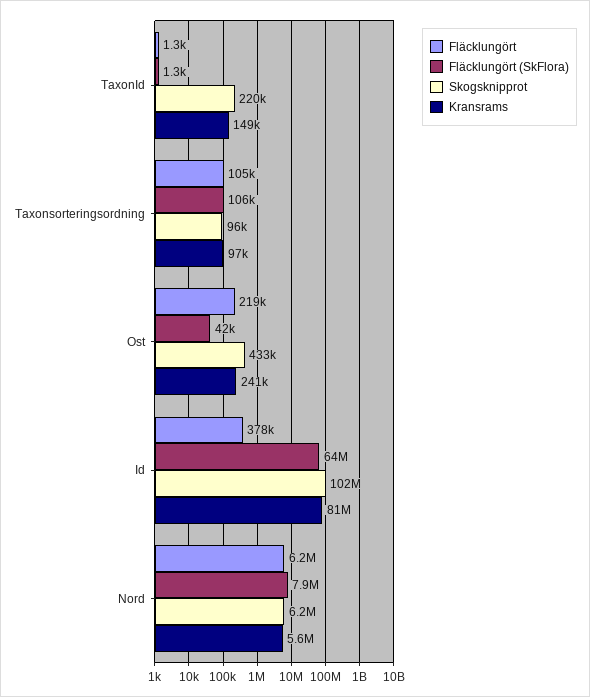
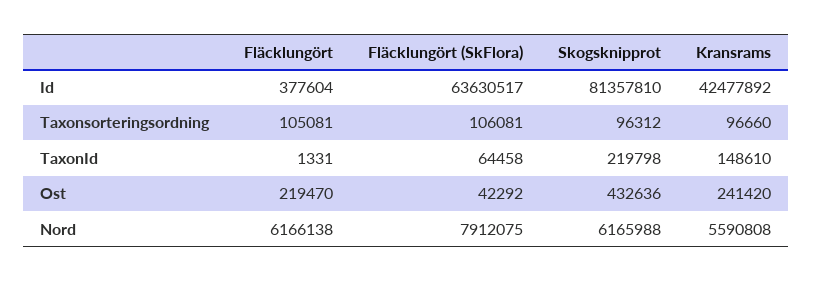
Fläcklungört (SkFlora), TaxonId: 1300 -> 64458
Skogsknipprot, Id: 102000000 -> 81357810
Kransrams, Id: 81000000 -> 42477892

